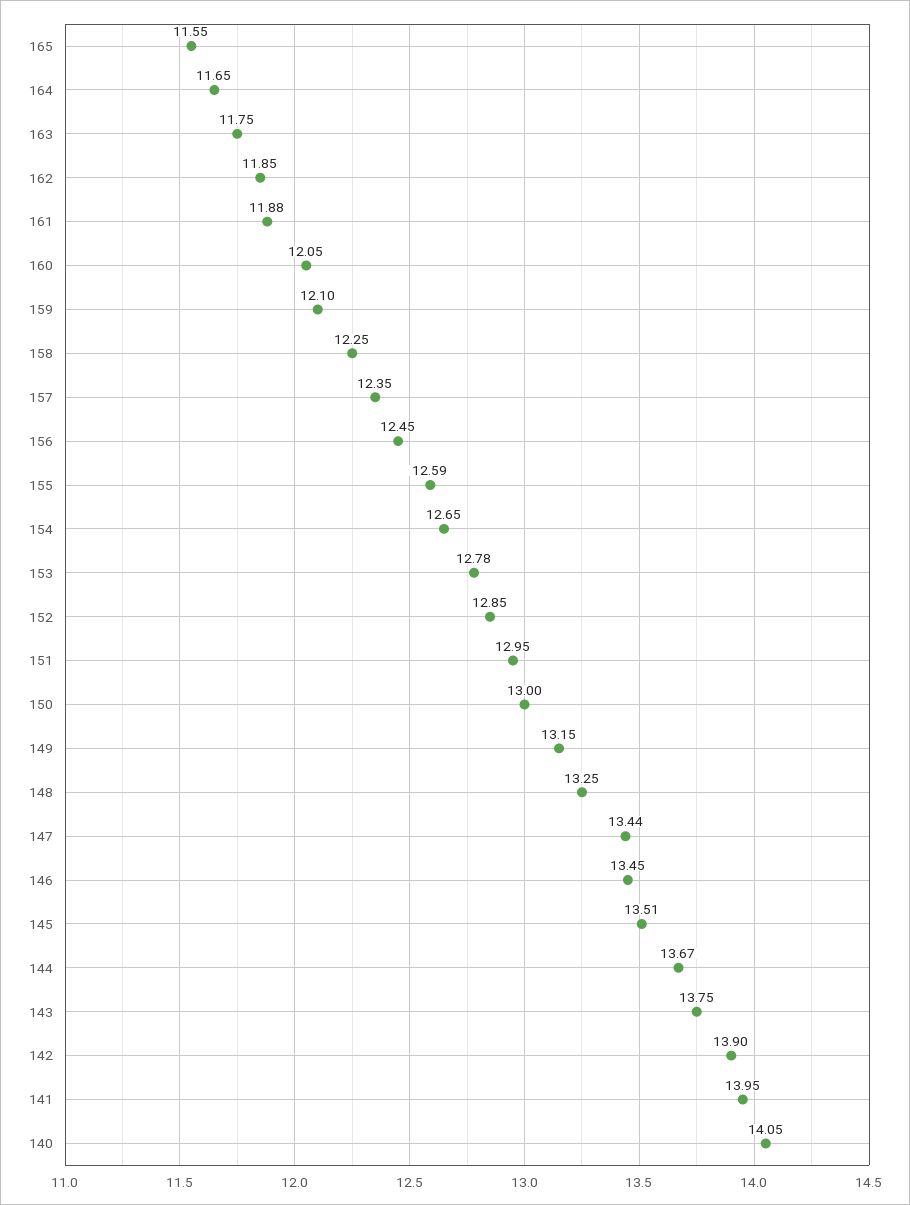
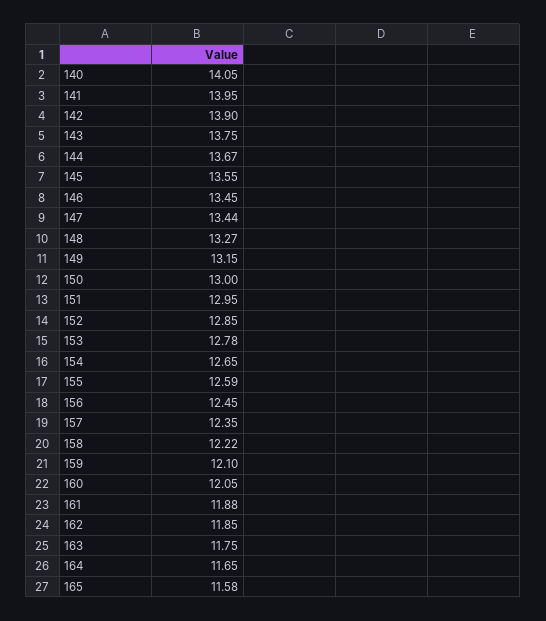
165: 11.55 -> 11.58
158: 12.25 -> 12.22
148: 13.25 -> 13.27
145: 13.51 -> 13.55

